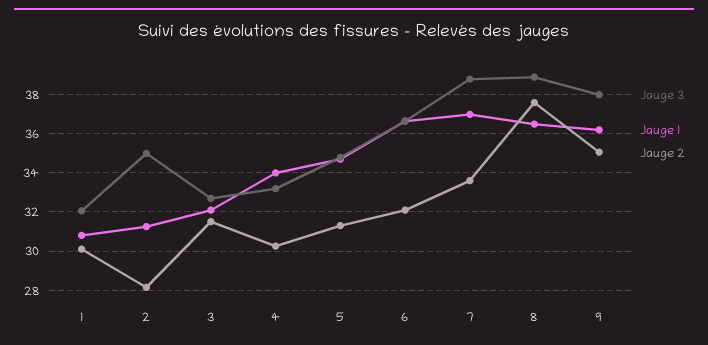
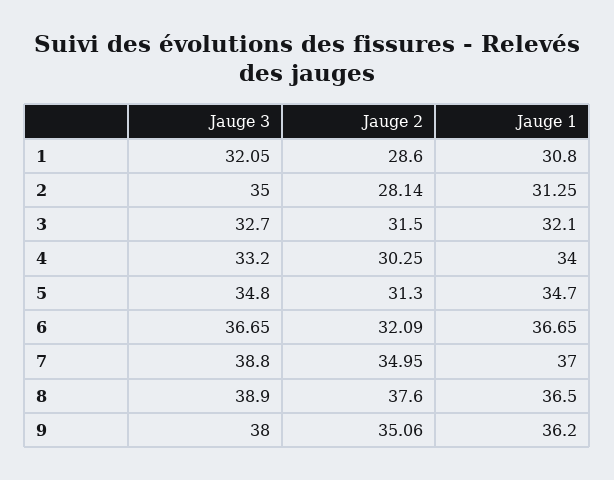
Jauge 2, 1: 30 -> 28.6
Jauge 2, 7: 33.5 -> 34.95

